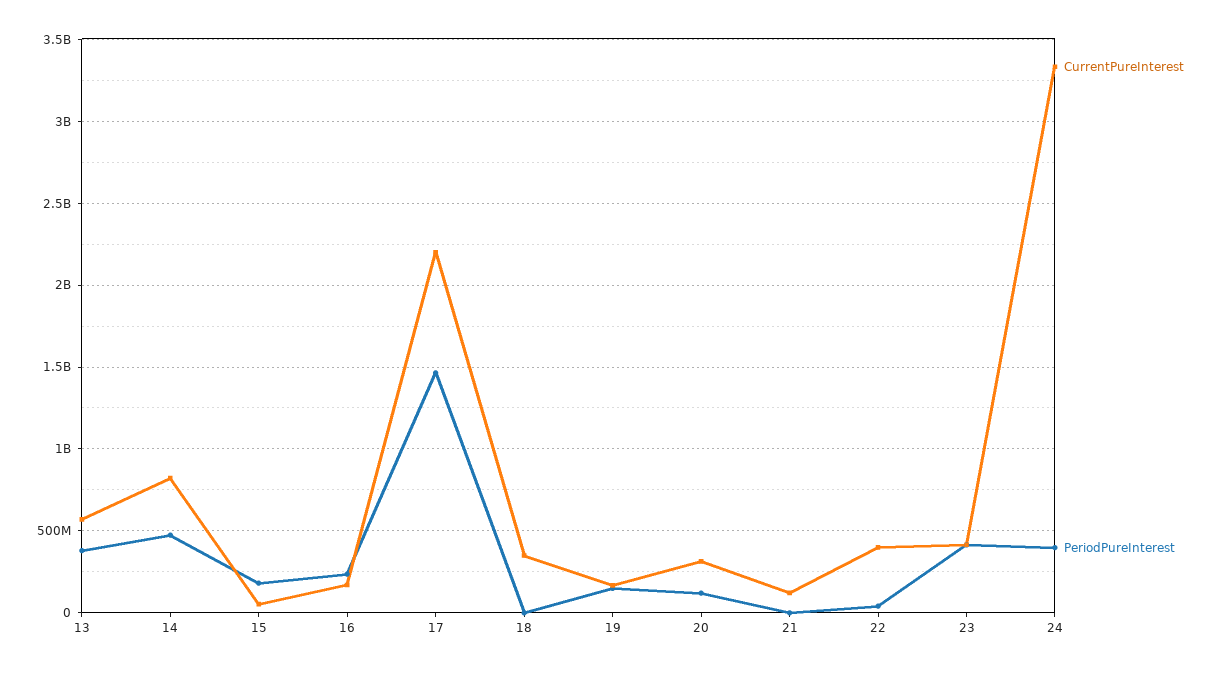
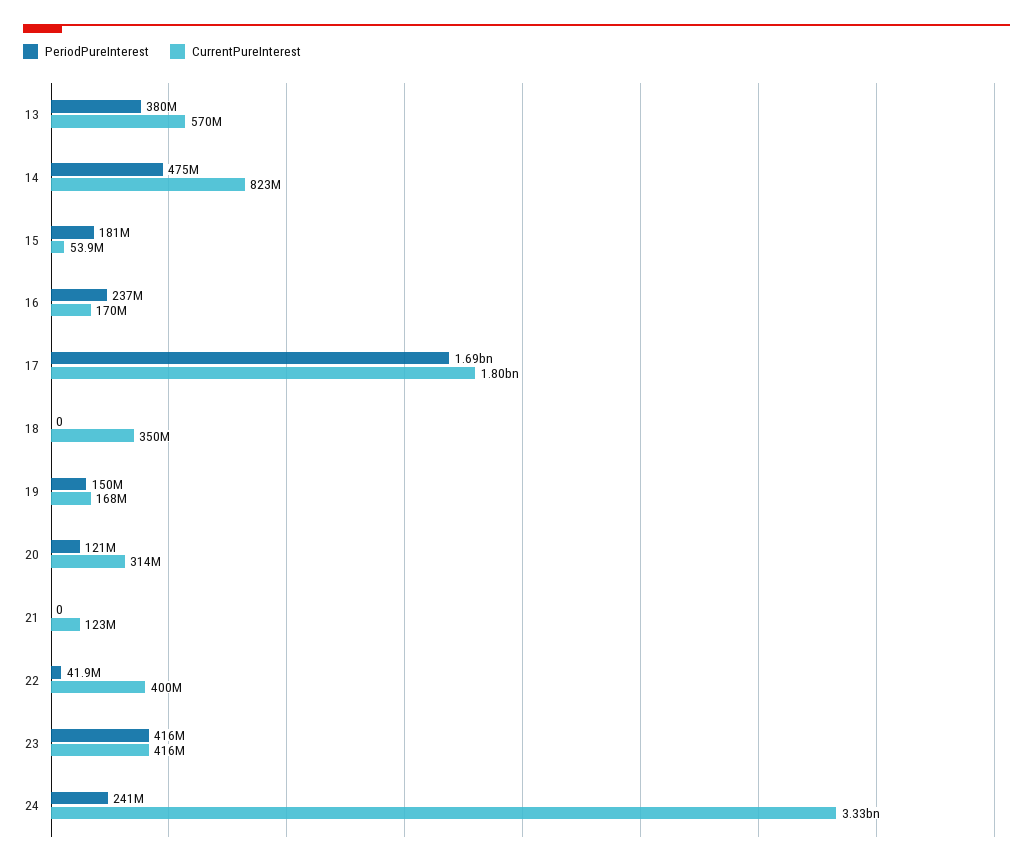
CurrentPureInterest, 17: 2200000000 -> 1800000000
PeriodPureInterest, 17: 1450000000 -> 1690000000
PeriodPureInterest, 24: 400000000 -> 241000000

